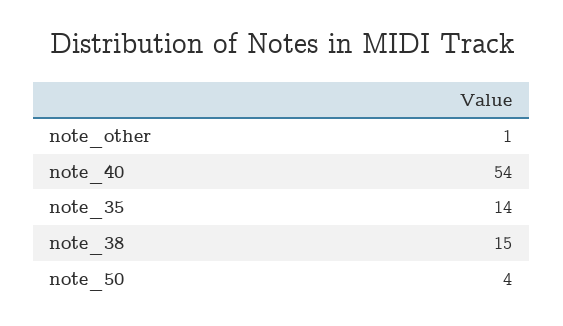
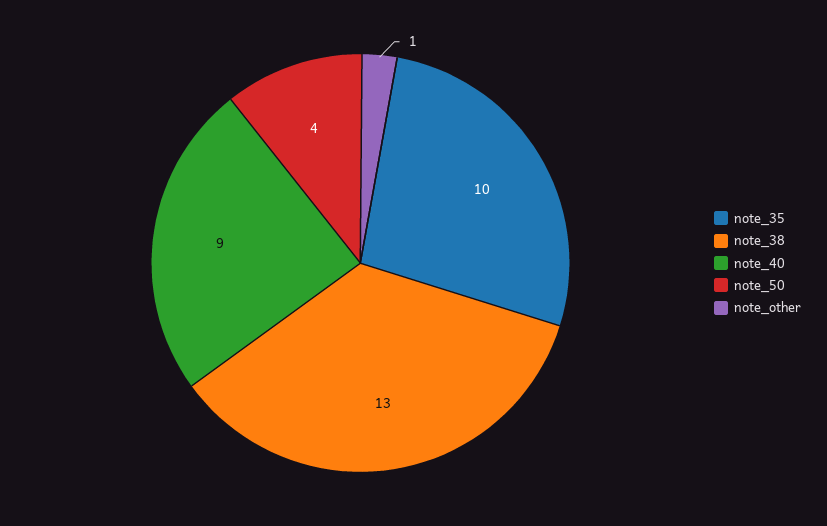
note_40: 54 -> 9
note_35: 14 -> 10
note_38: 15 -> 13

